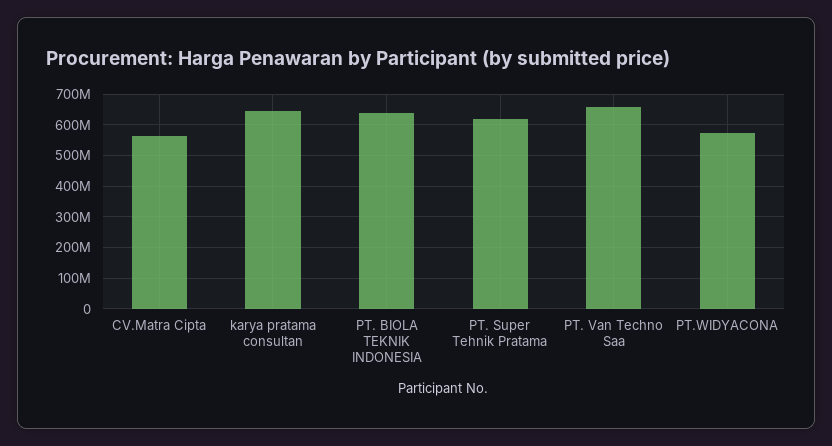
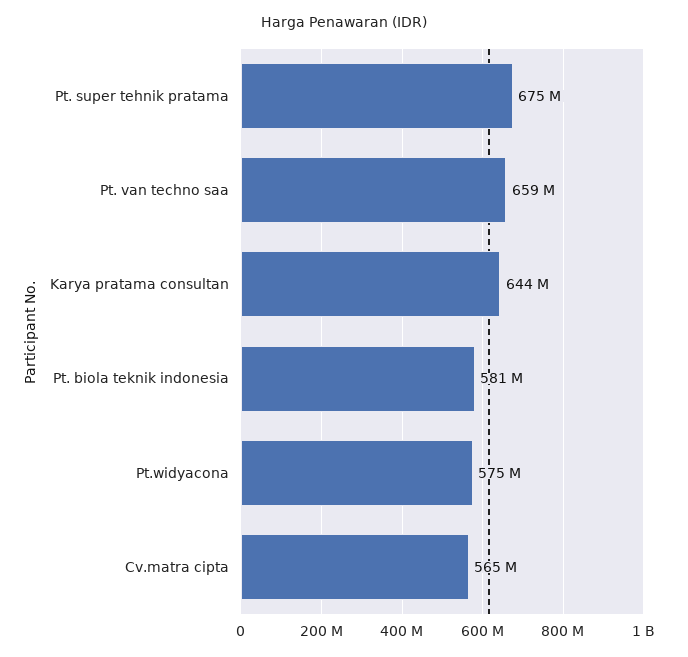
PT. BIOLA TEKNIK INDONESIA: 640000000 -> 581000000
PT. Super Tehnik Pratama: 620000000 -> 675000000

